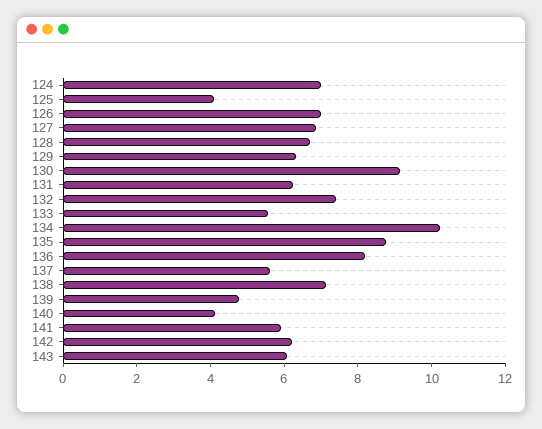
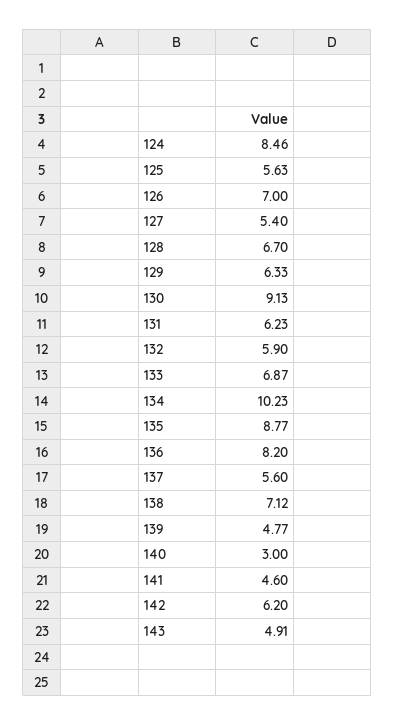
124: 7 -> 8.46
125: 4 -> 5.63
127: 7 -> 5.4
132: 7.5 -> 5.9
133: 5.5 -> 6.87
140: 4 -> 3
141: 6 -> 4.6
143: 6 -> 4.91

